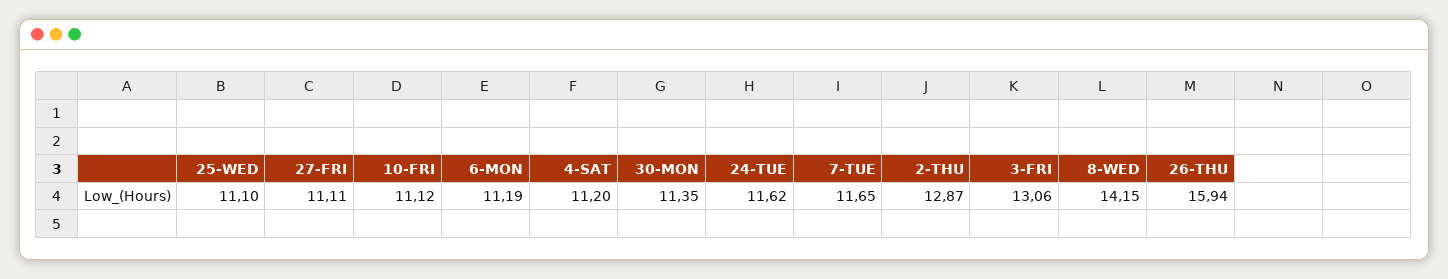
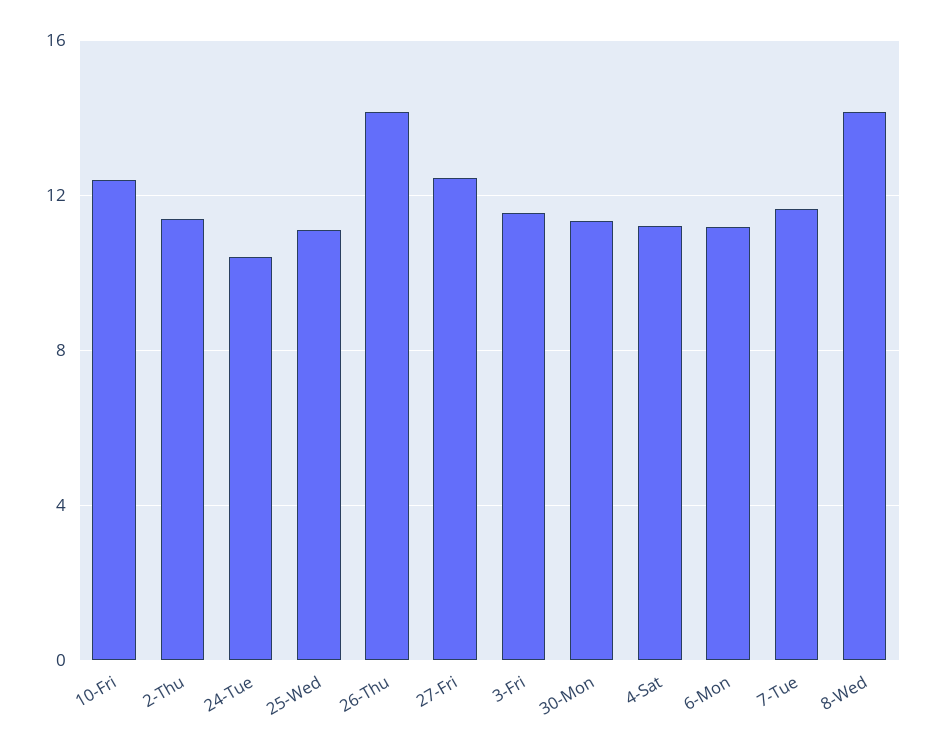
27-FRI: 11.11 -> 12.5
10-FRI: 11.12 -> 12.5
24-TUE: 11.62 -> 10.5
2-THU: 12.87 -> 11.5
3-FRI: 13.06 -> 11.5
26-THU: 15.94 -> 14

